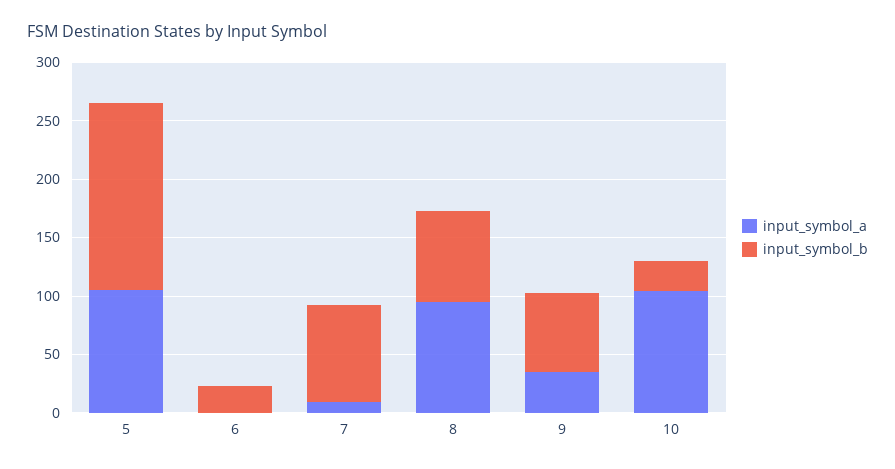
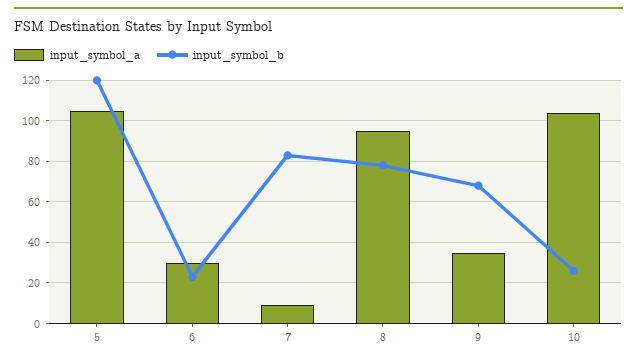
input_symbol_b, 5: 160 -> 120
input_symbol_a, 6: 0 -> 30

